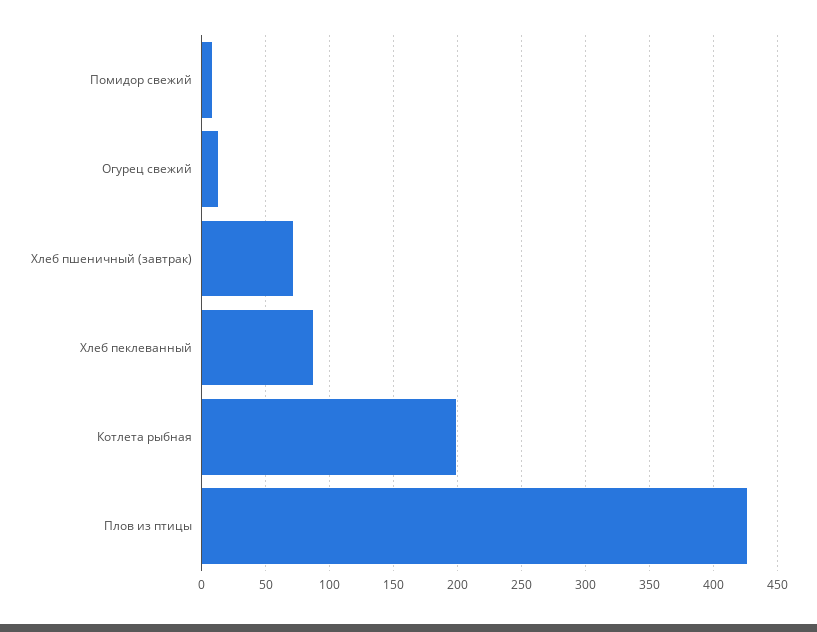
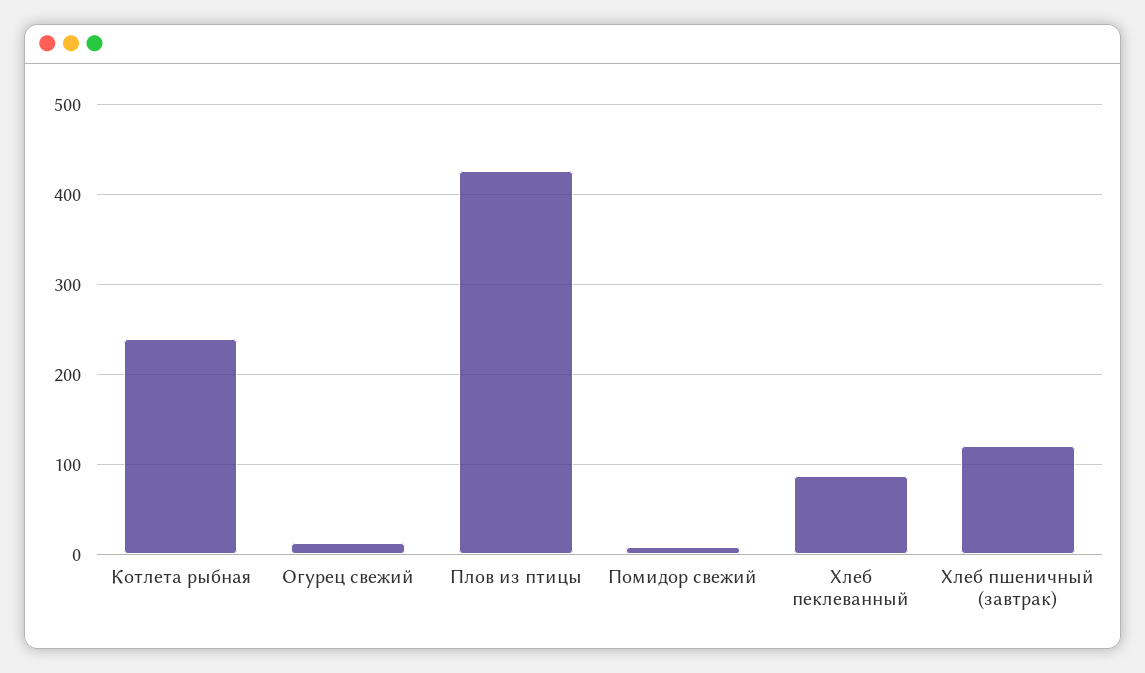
Хлеб пшеничный (завтрак): 70 -> 120
Котлета рыбная: 200 -> 240

